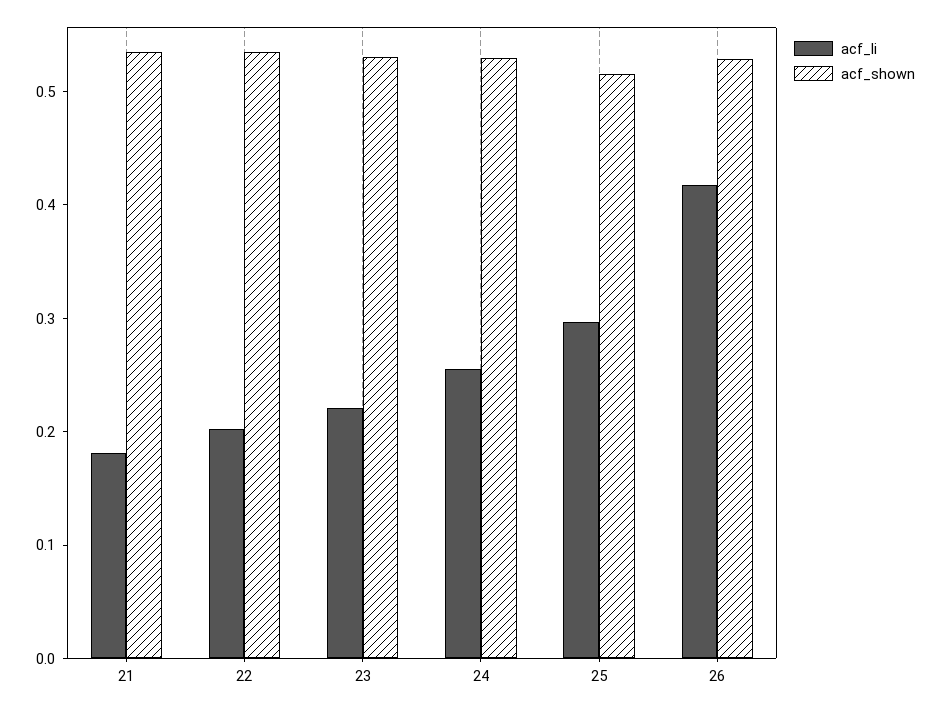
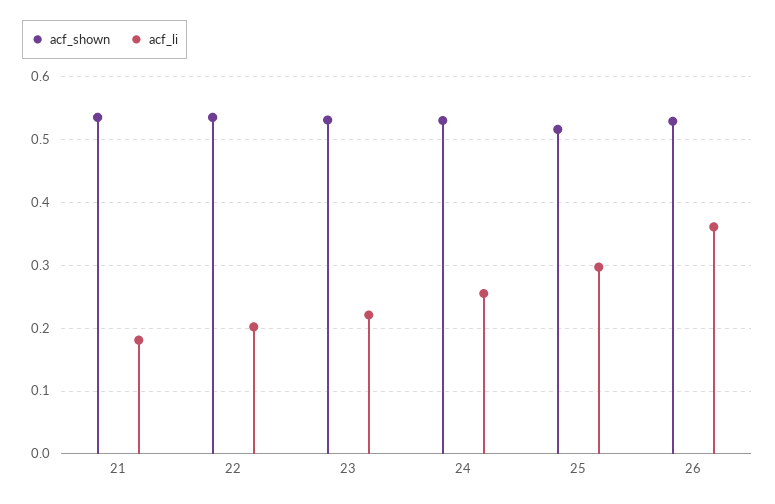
acf_li, 26: 0.42 -> 0.36

